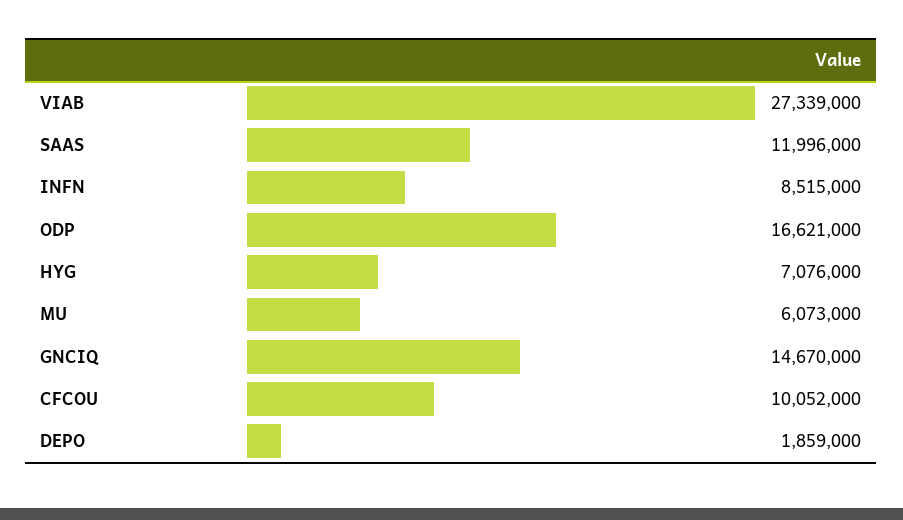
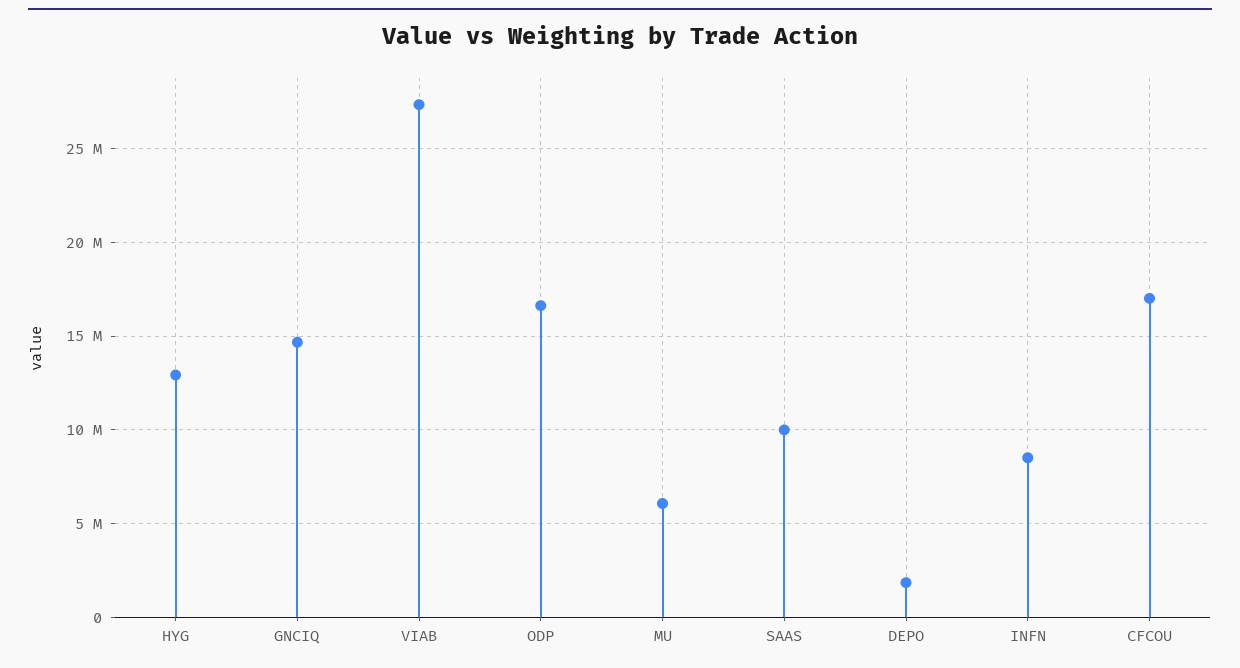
SAAS: 11996000 -> 10000000
HYG: 7076000 -> 13000000
CFCOU: 10052000 -> 17000000

